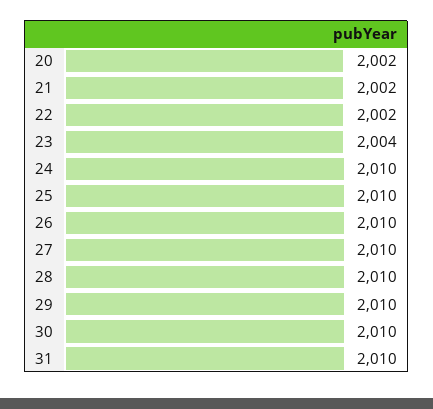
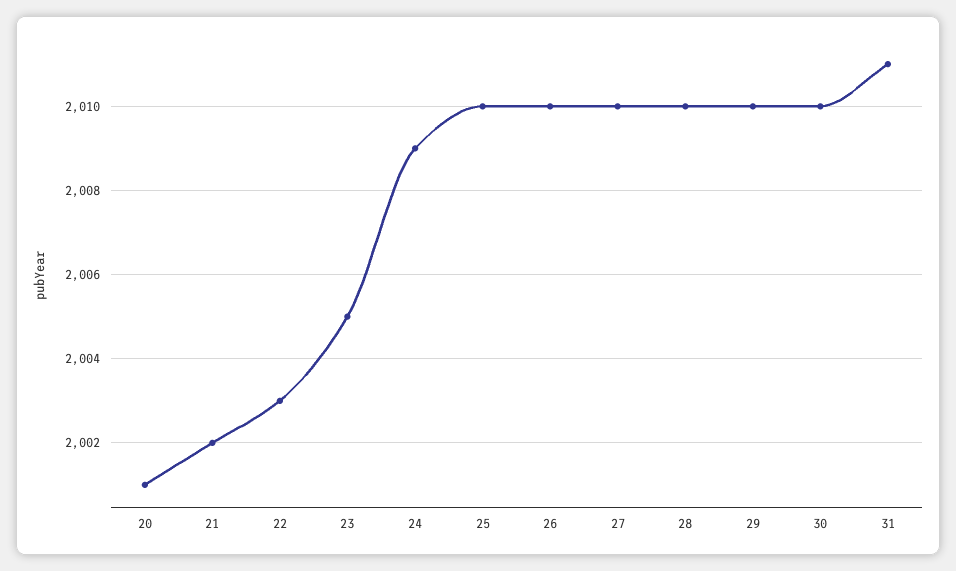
20: 2002 -> 2001
22: 2002 -> 2003
23: 2004 -> 2005
24: 2010 -> 2009
31: 2010 -> 2011

